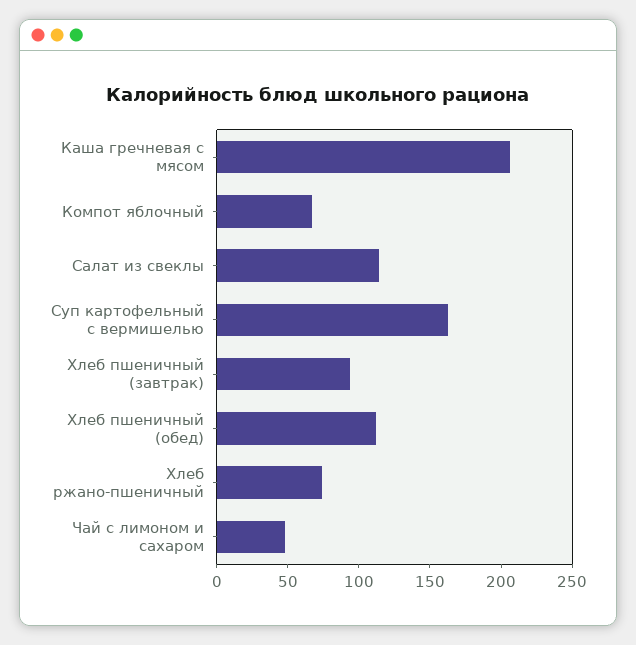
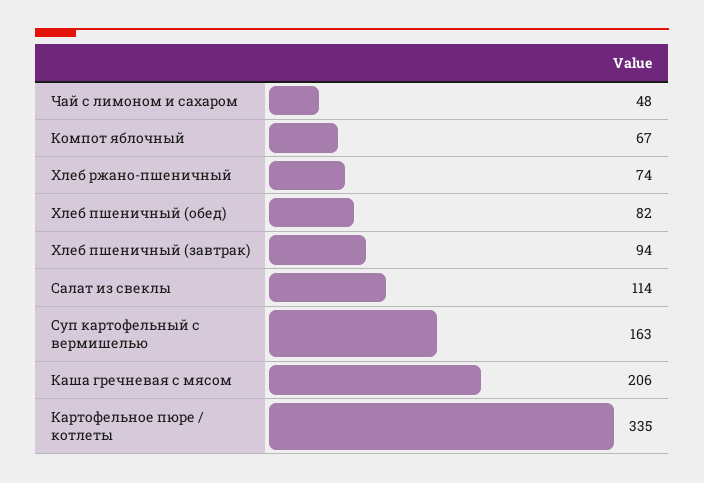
Хлеб пшеничный (обед): 110 -> 82
Картофельное пюре / котлеты: none -> 335

